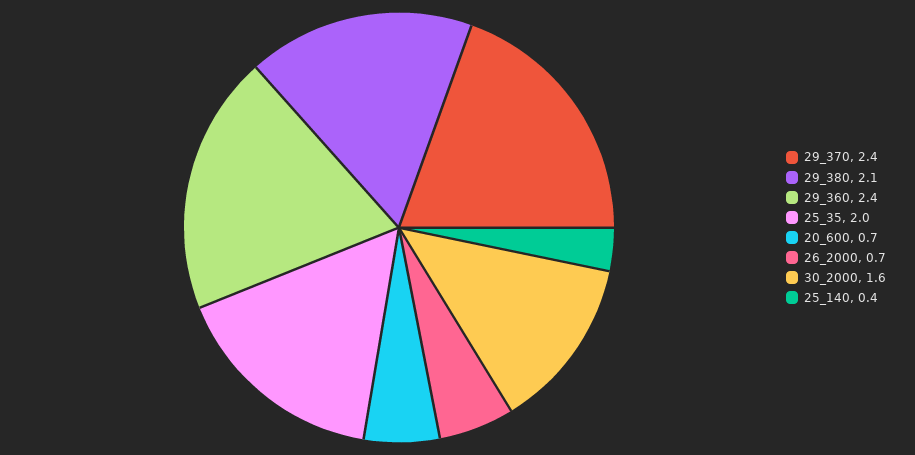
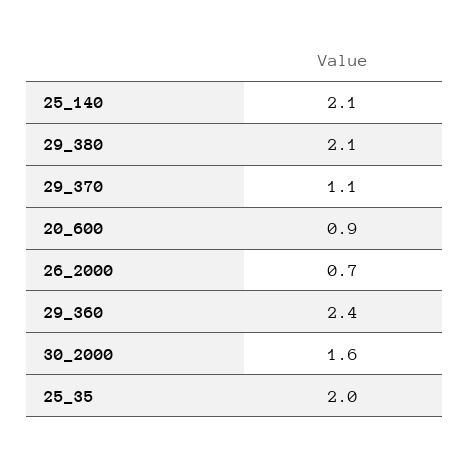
29_370: 2.4 -> 1.1
20_600: 0.7 -> 0.9
25_140: 0.4 -> 2.1

